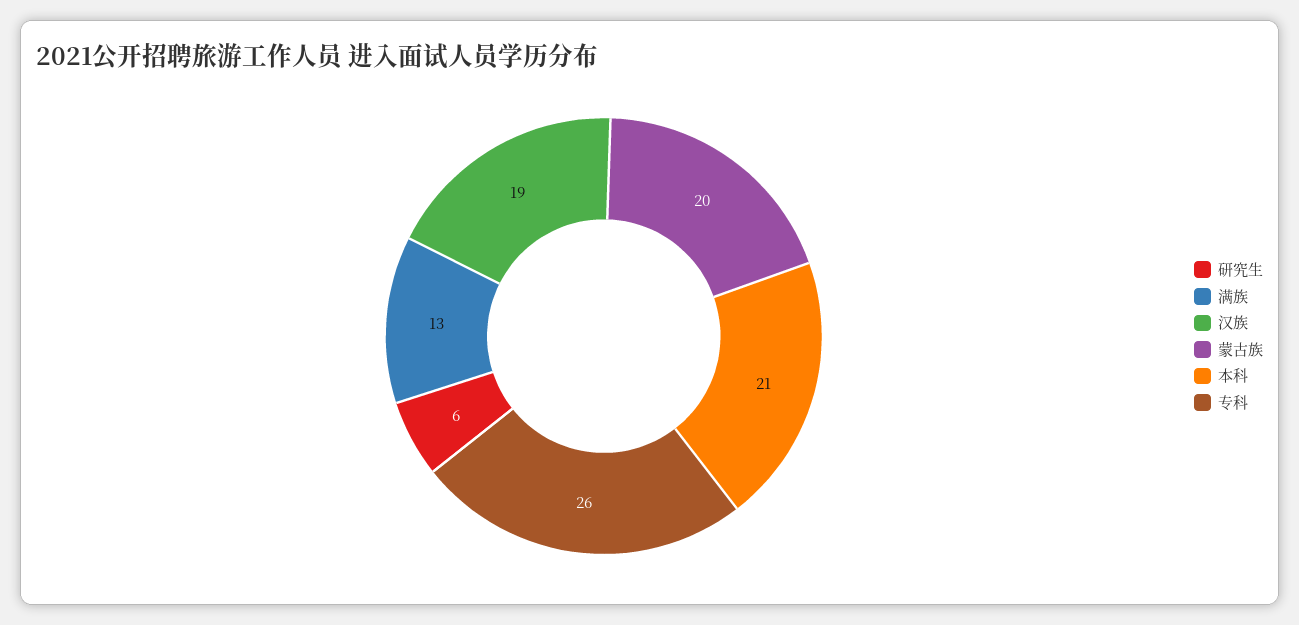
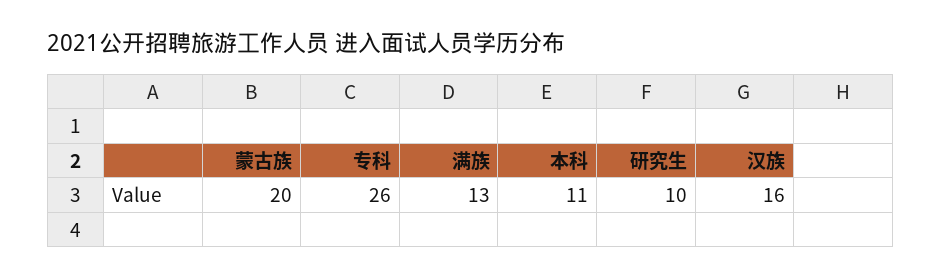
研究生: 6 -> 10
汉族: 19 -> 16
本科: 21 -> 11

